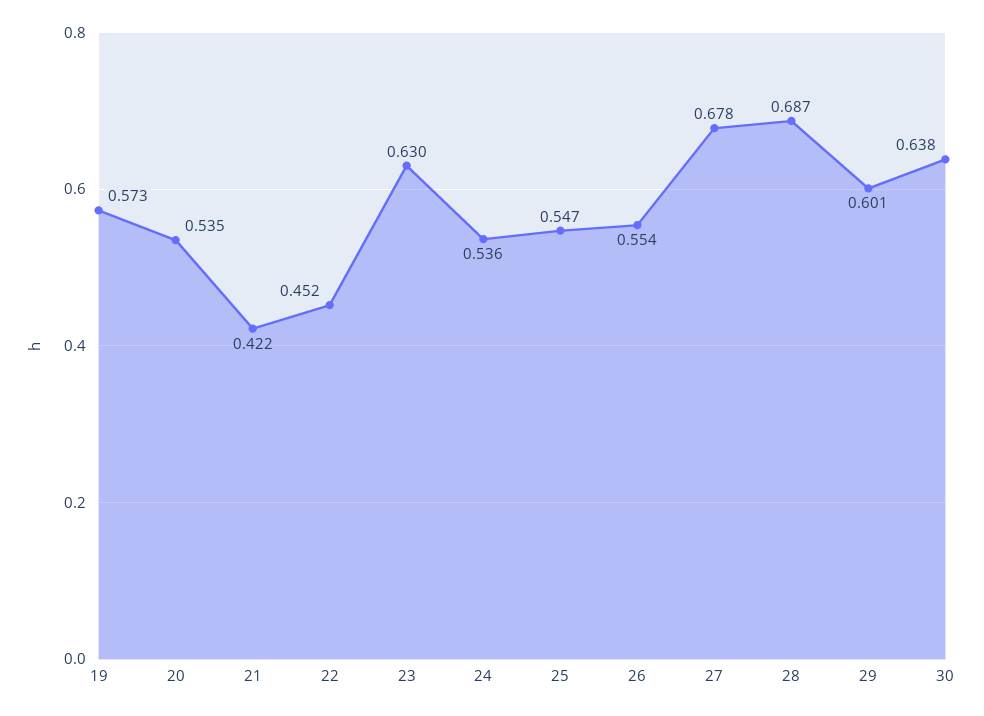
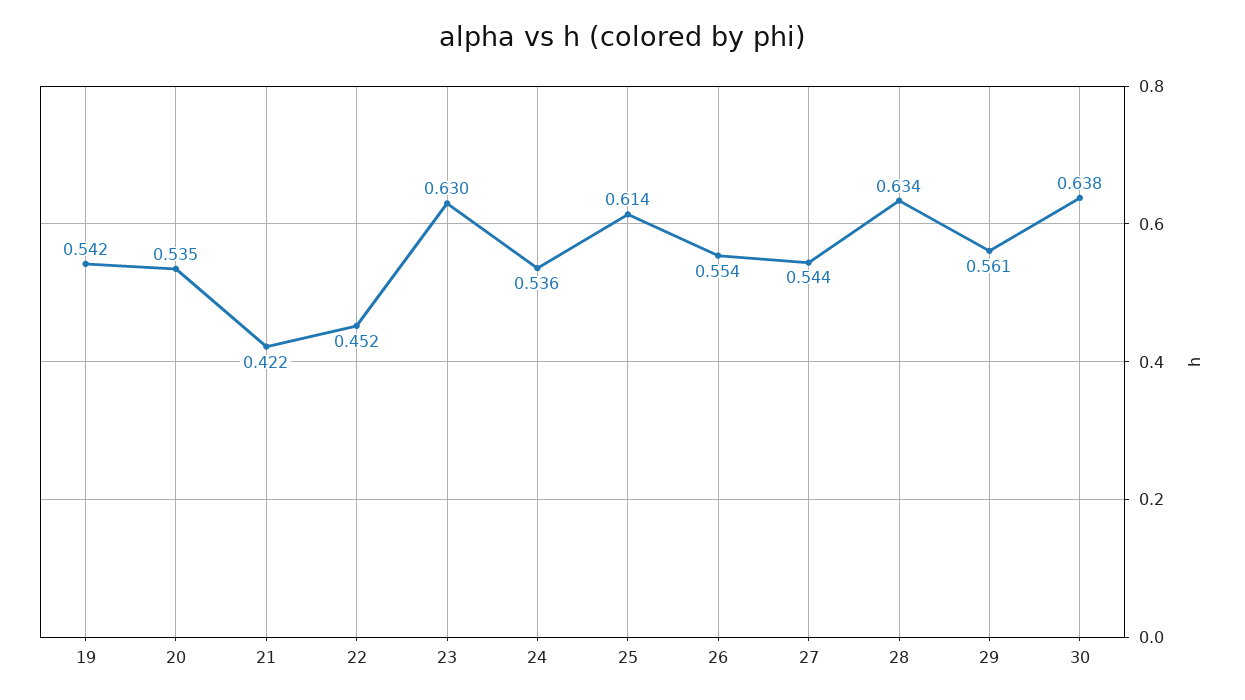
19: 0.573 -> 0.542
25: 0.547 -> 0.614
27: 0.678 -> 0.544
28: 0.687 -> 0.634
29: 0.601 -> 0.561

